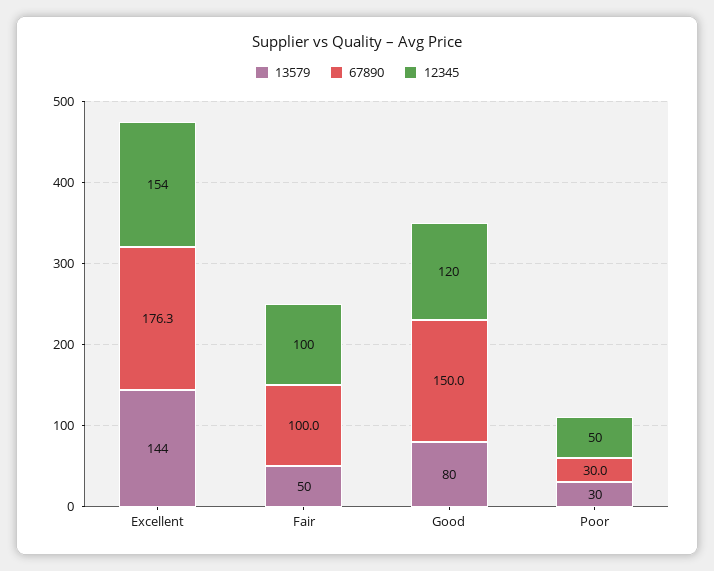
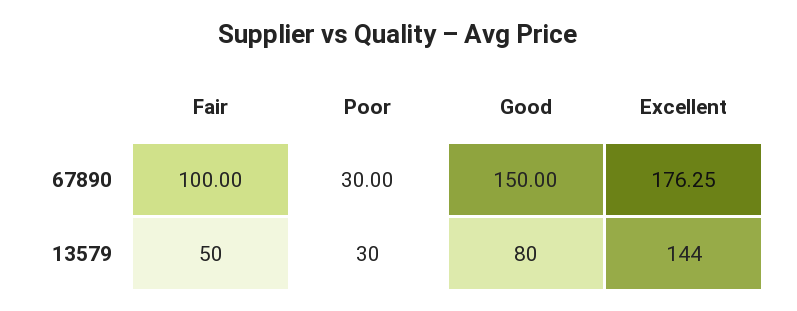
12345, Excellent: 154 -> none
12345, Fair: 100 -> none
12345, Good: 120 -> none
12345, Poor: 50 -> none

